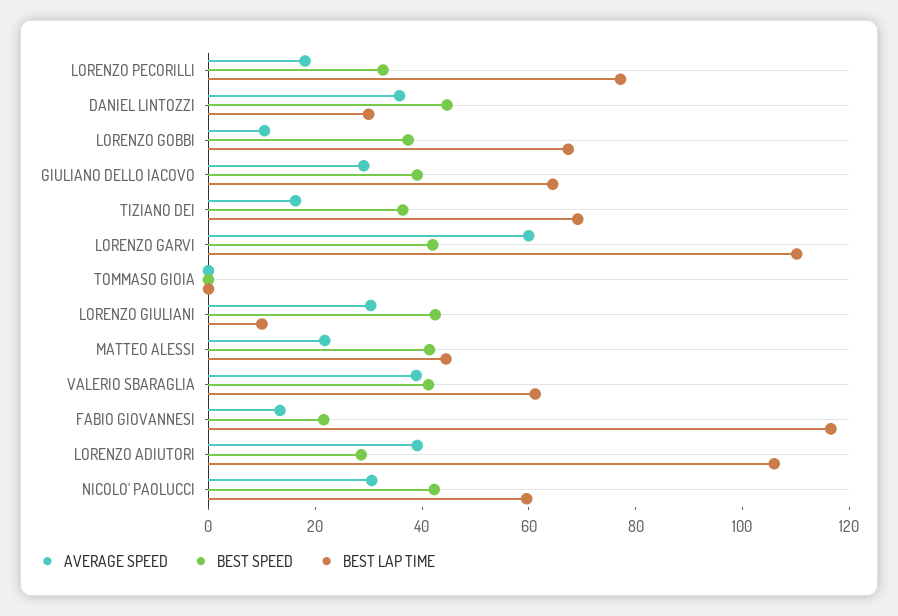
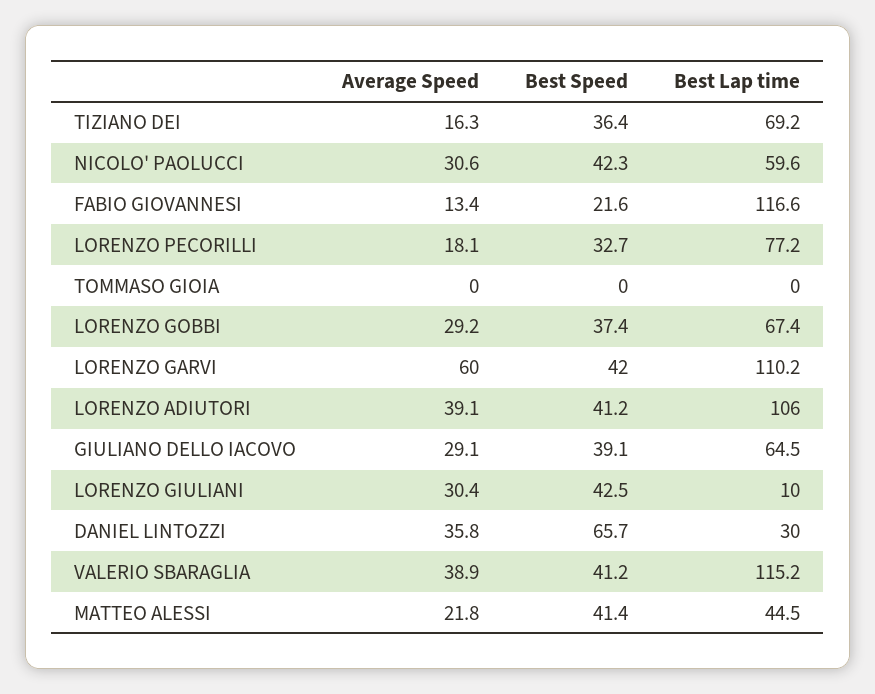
BEST SPEED, DANIEL LINTOZZI: 45 -> 65.7
AVERAGE SPEED, LORENZO GOBBI: 10 -> 29.2
BEST LAP TIME, VALERIO SBARAGLIA: 60 -> 115.2
BEST SPEED, LORENZO ADIUTORI: 30 -> 41.2

